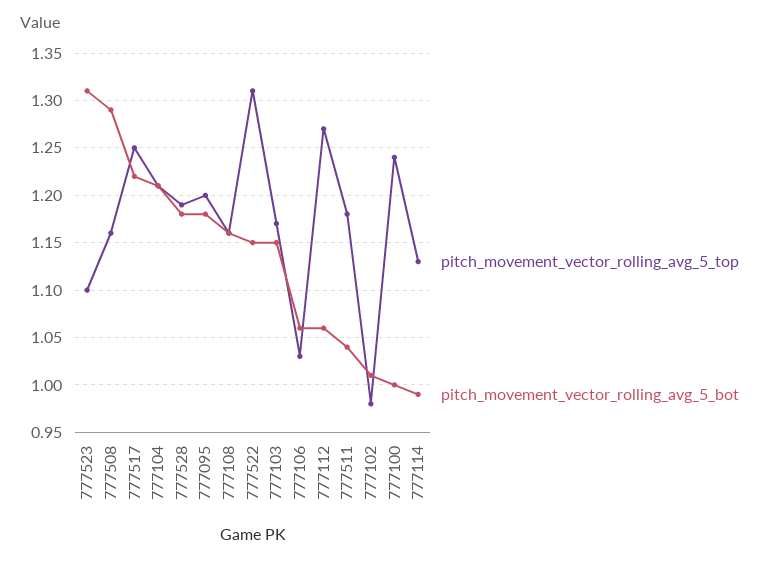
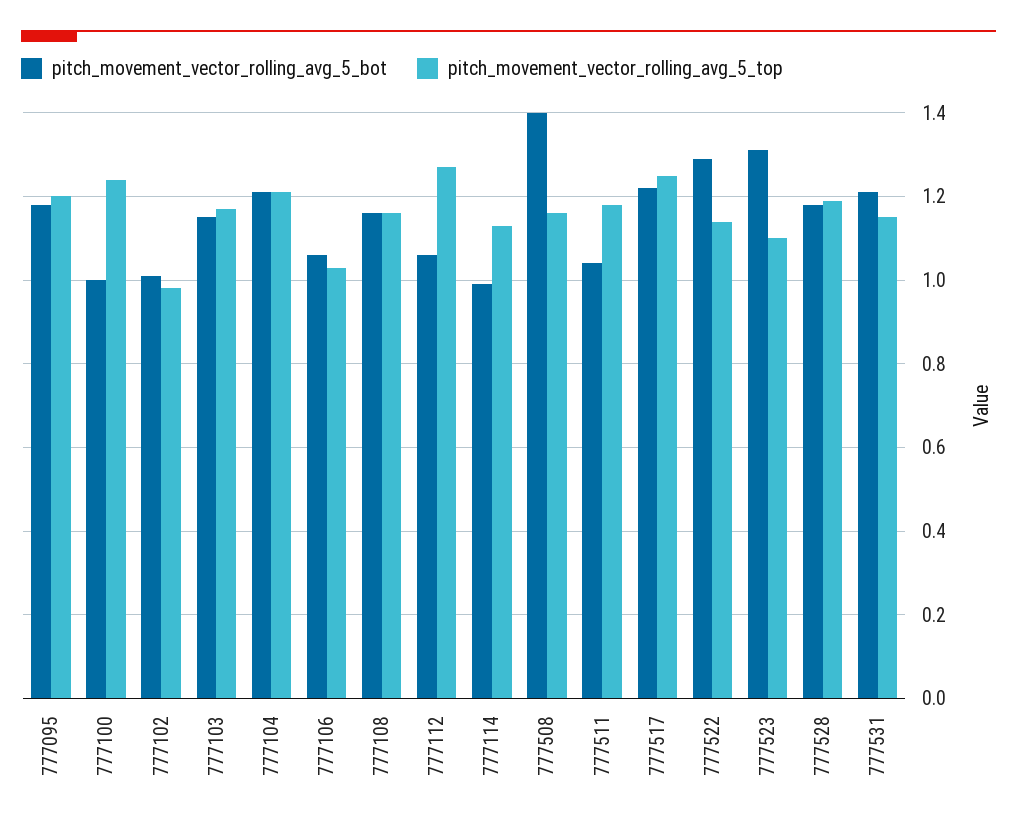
pitch_movement_vector_rolling_avg_5_bot, 777508: 1.29 -> 1.4
pitch_movement_vector_rolling_avg_5_top, 777522: 1.31 -> 1.15
pitch_movement_vector_rolling_avg_5_bot, 777522: 1.15 -> 1.3
pitch_movement_vector_rolling_avg_5_bot, 777531: none -> 1.2
pitch_movement_vector_rolling_avg_5_top, 777531: none -> 1.15

